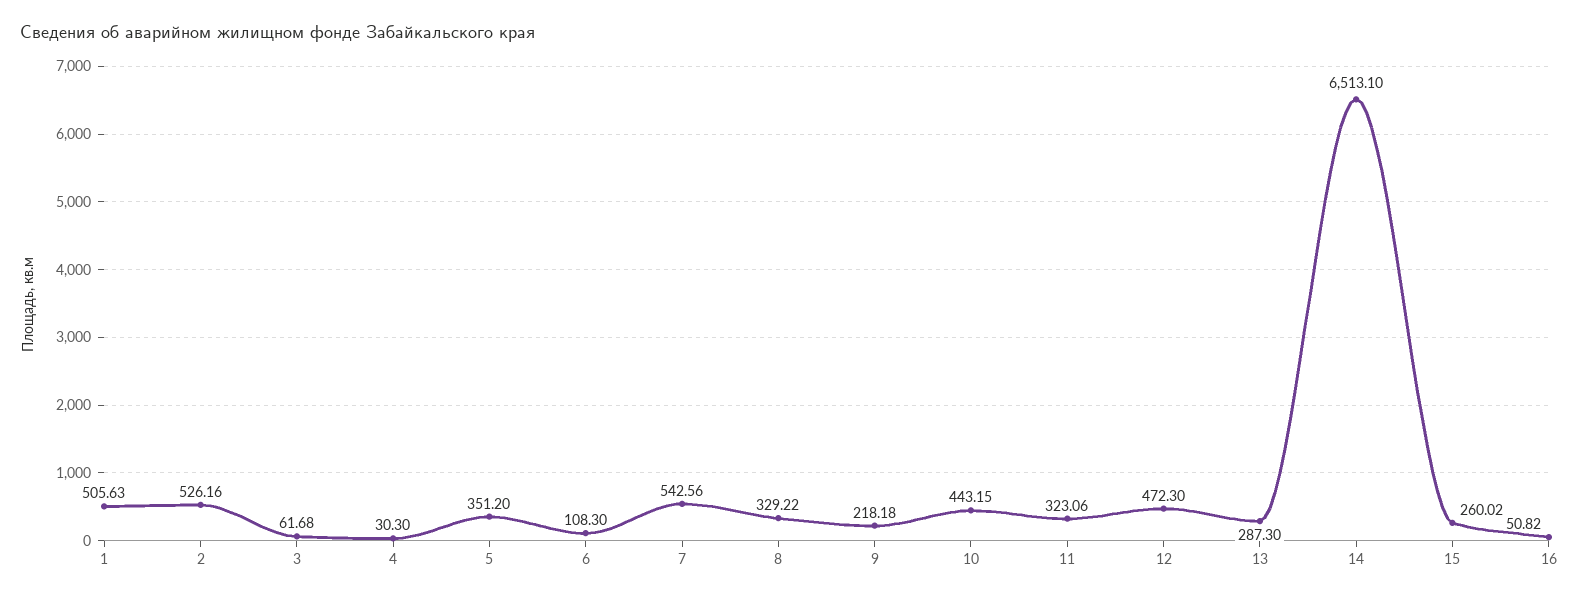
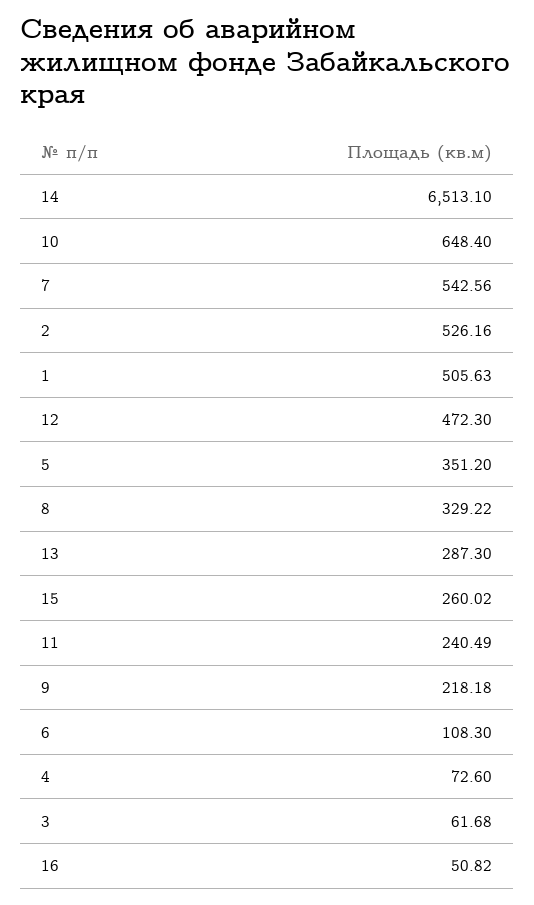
4: 30.3 -> 72.6
10: 443.15 -> 648.4
11: 323.06 -> 240.49

